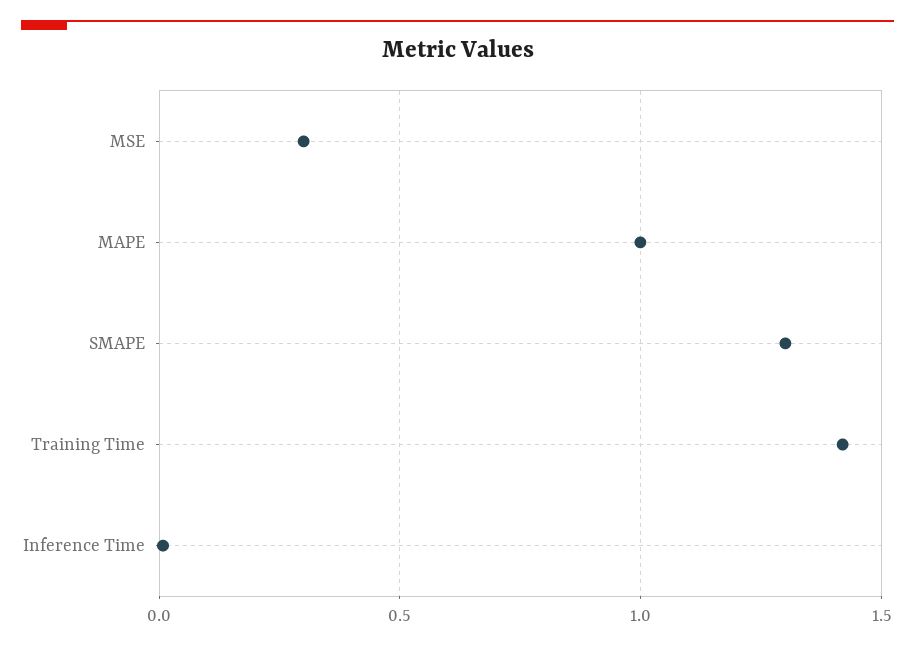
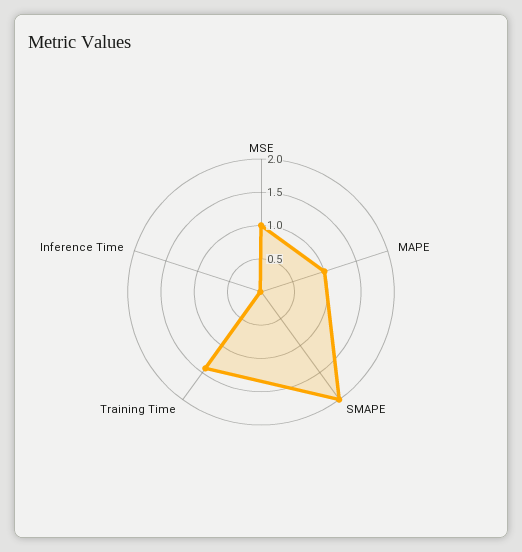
MSE: 0.3 -> 1
SMAPE: 1.3 -> 2

